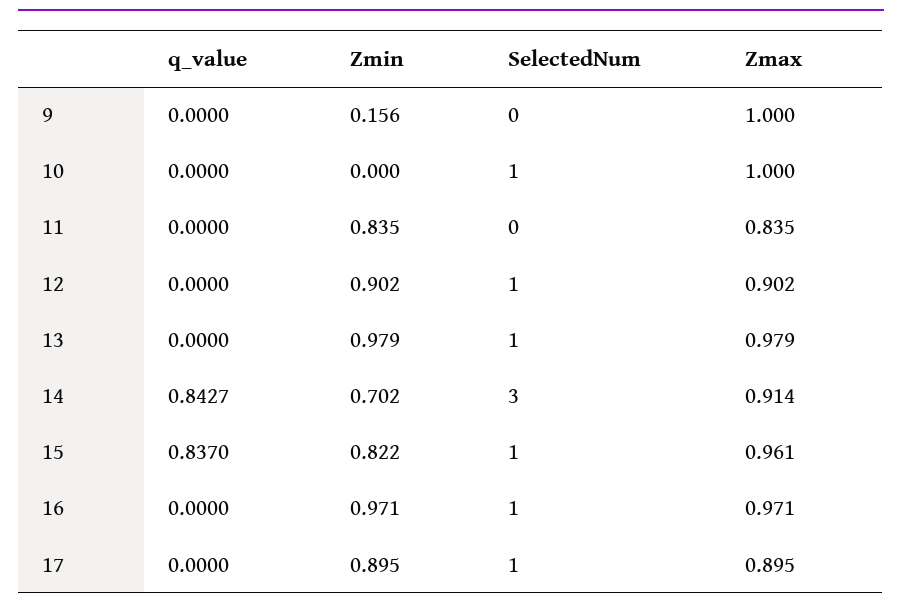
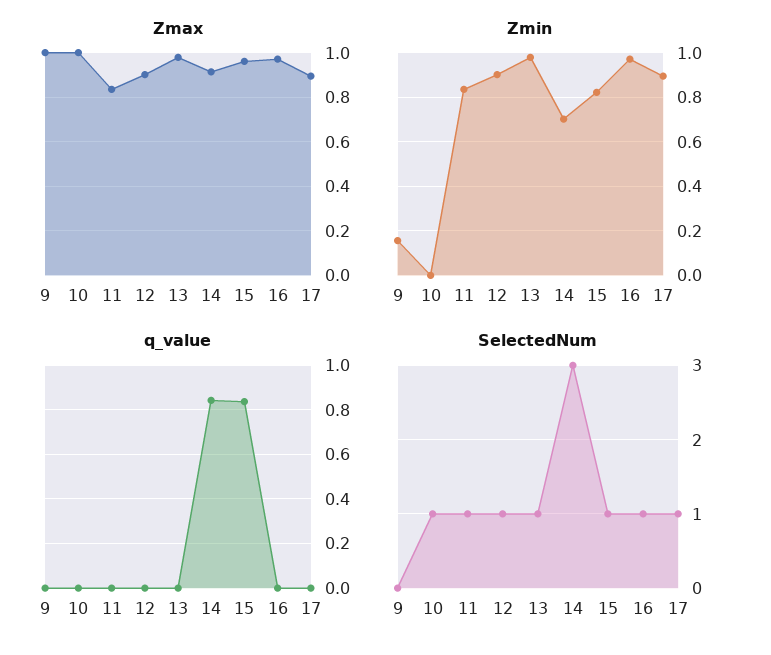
SelectedNum, 11: 0 -> 1

